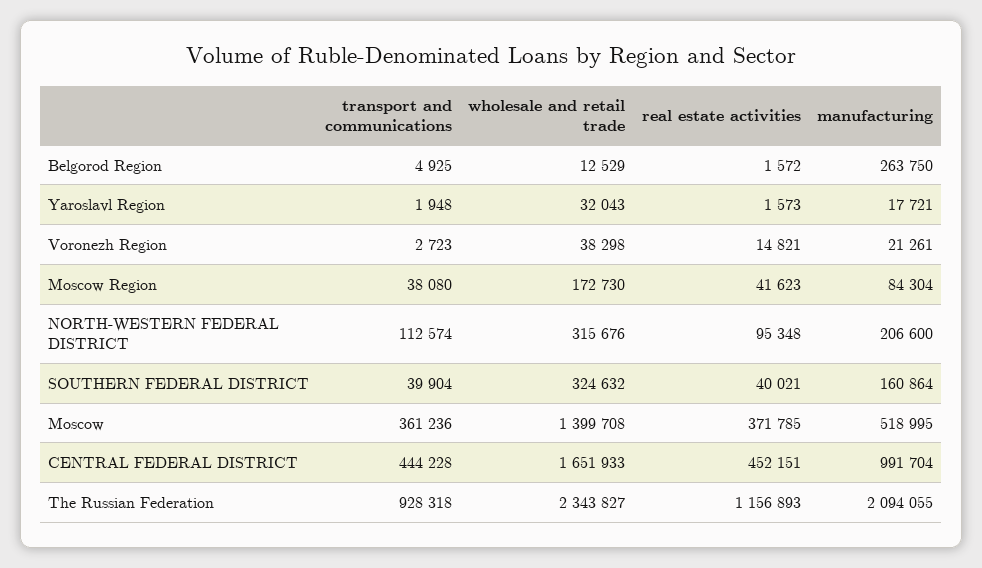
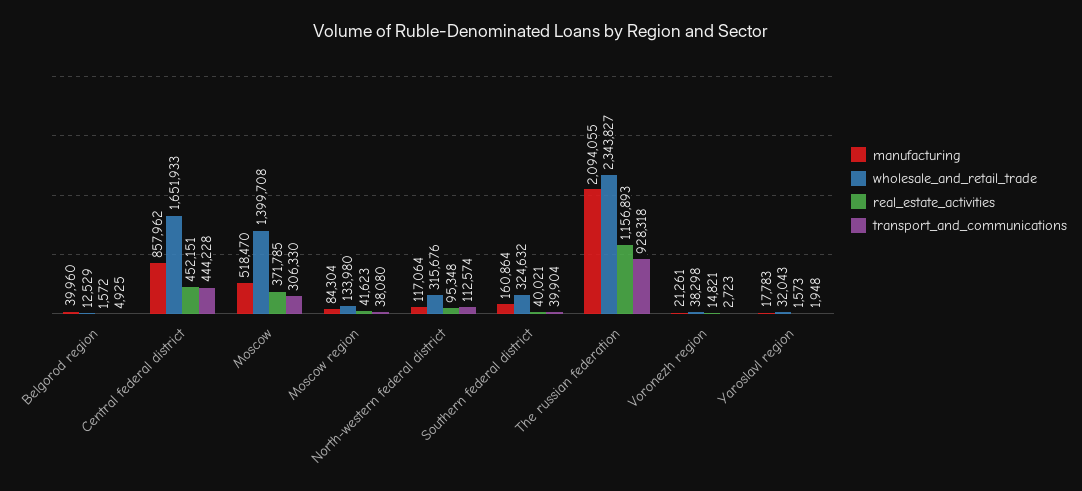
manufacturing, Belgorod Region: 263750 -> 39960
manufacturing, Yaroslavl Region: 17721 -> 17783
wholesale and retail trade, Moscow Region: 172730 -> 133980
manufacturing, NORTH-WESTERN FEDERAL DISTRICT: 206600 -> 117064
transport and communications, Moscow: 361236 -> 306330
manufacturing, Moscow: 518995 -> 518470
manufacturing, CENTRAL FEDERAL DISTRICT: 991704 -> 857962

